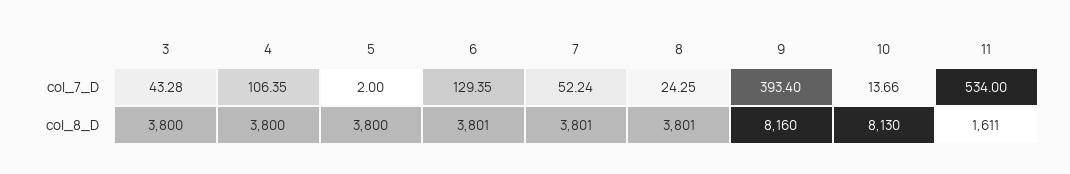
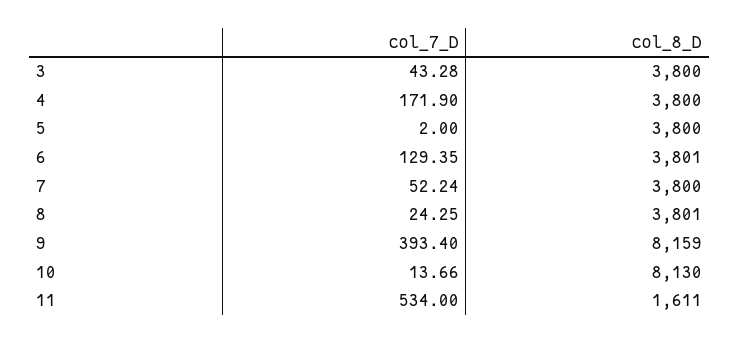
4, col_7_D: 106.35 -> 171.9
7, col_8_D: 3801 -> 3800
9, col_8_D: 8160 -> 8159

